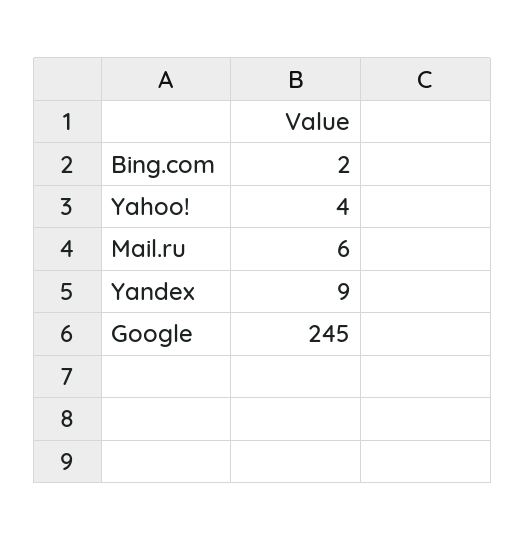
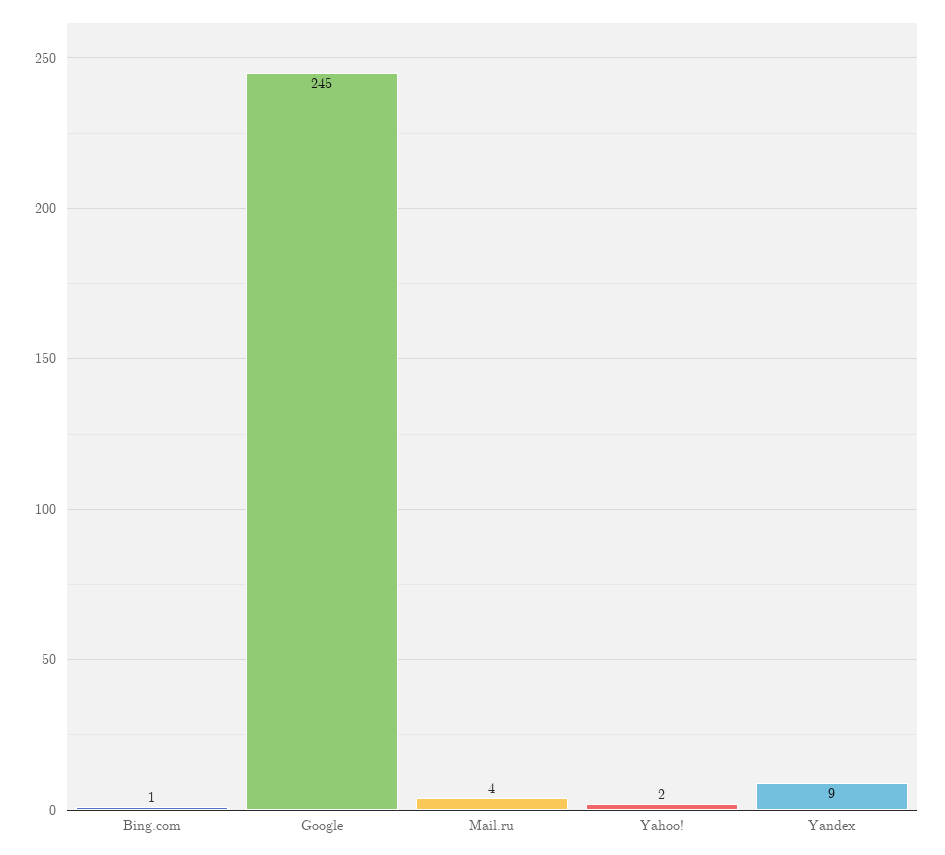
Bing.com: 2 -> 1
Yahoo!: 4 -> 2
Mail.ru: 6 -> 4

